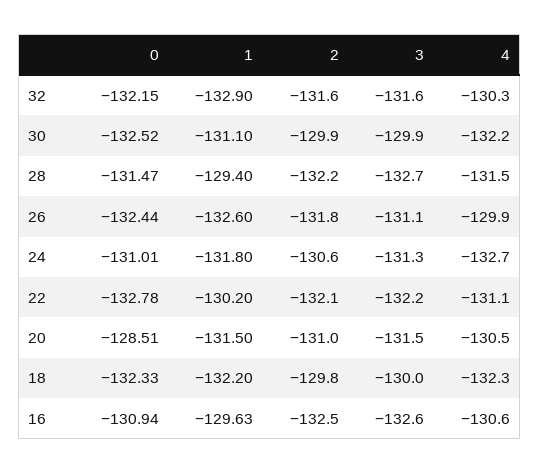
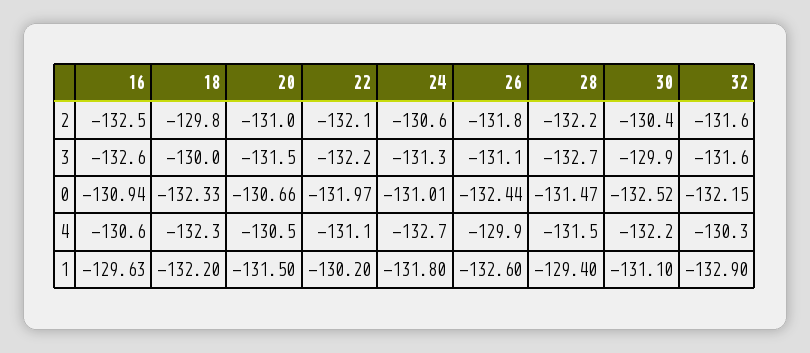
2, 30: -129.9 -> -130.4
0, 22: -132.78 -> -131.97
0, 20: -128.51 -> -130.66

